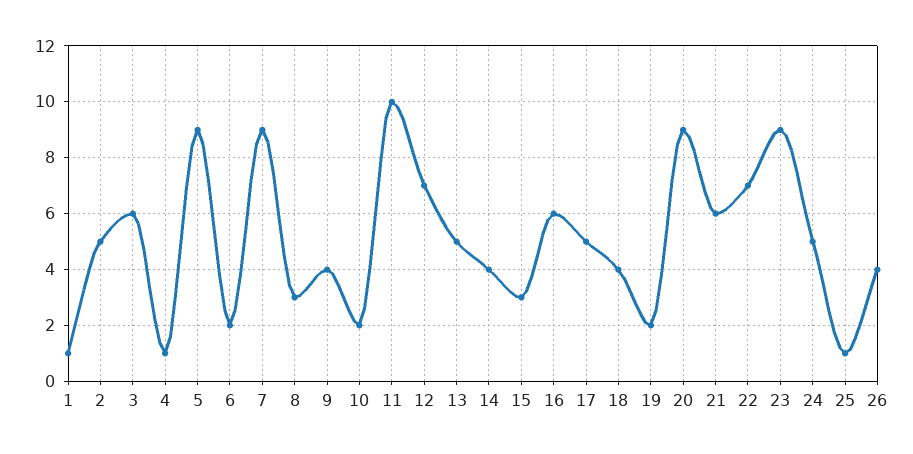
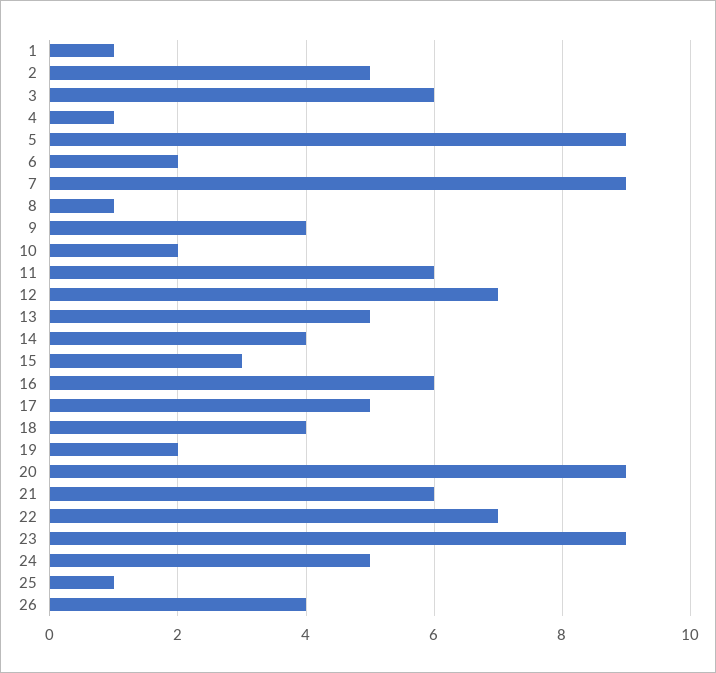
8: 3 -> 1
11: 10 -> 6

